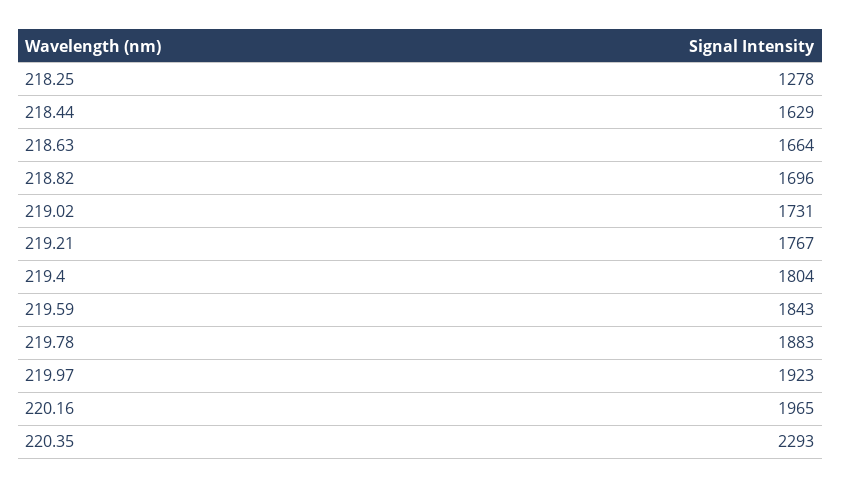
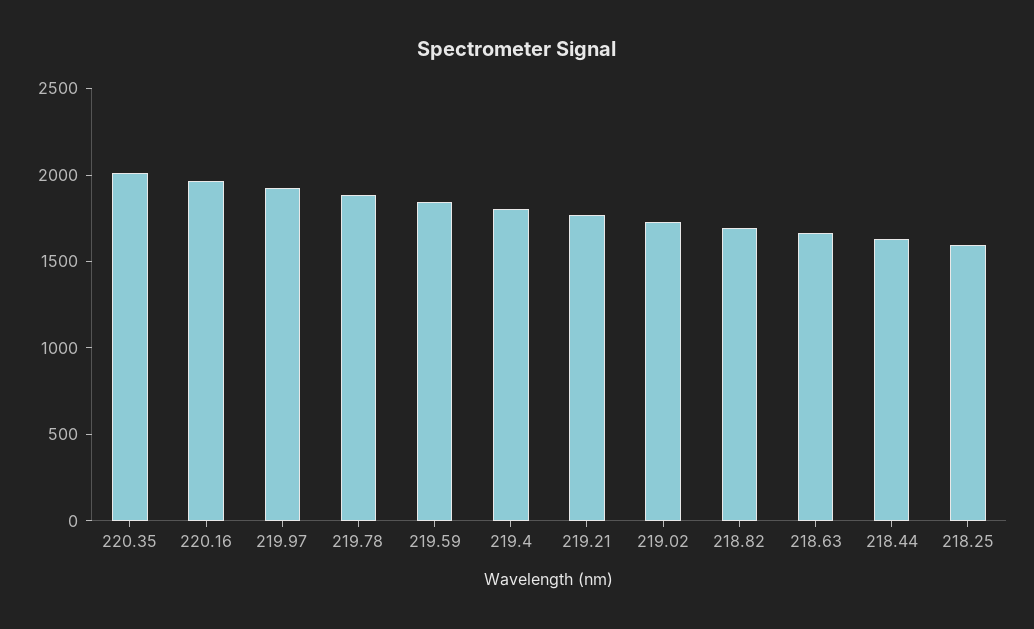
218.25: 1278 -> 1600
220.35: 2293 -> 2000

